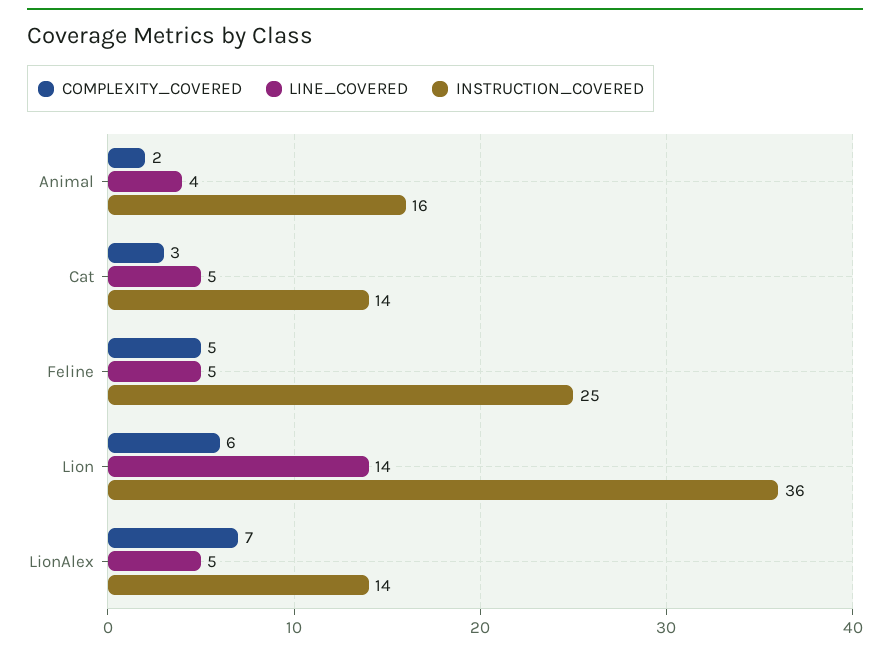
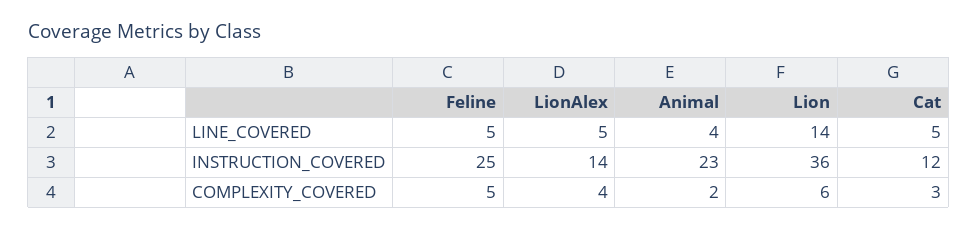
INSTRUCTION_COVERED, Animal: 16 -> 23
INSTRUCTION_COVERED, Cat: 14 -> 12
COMPLEXITY_COVERED, LionAlex: 7 -> 4

